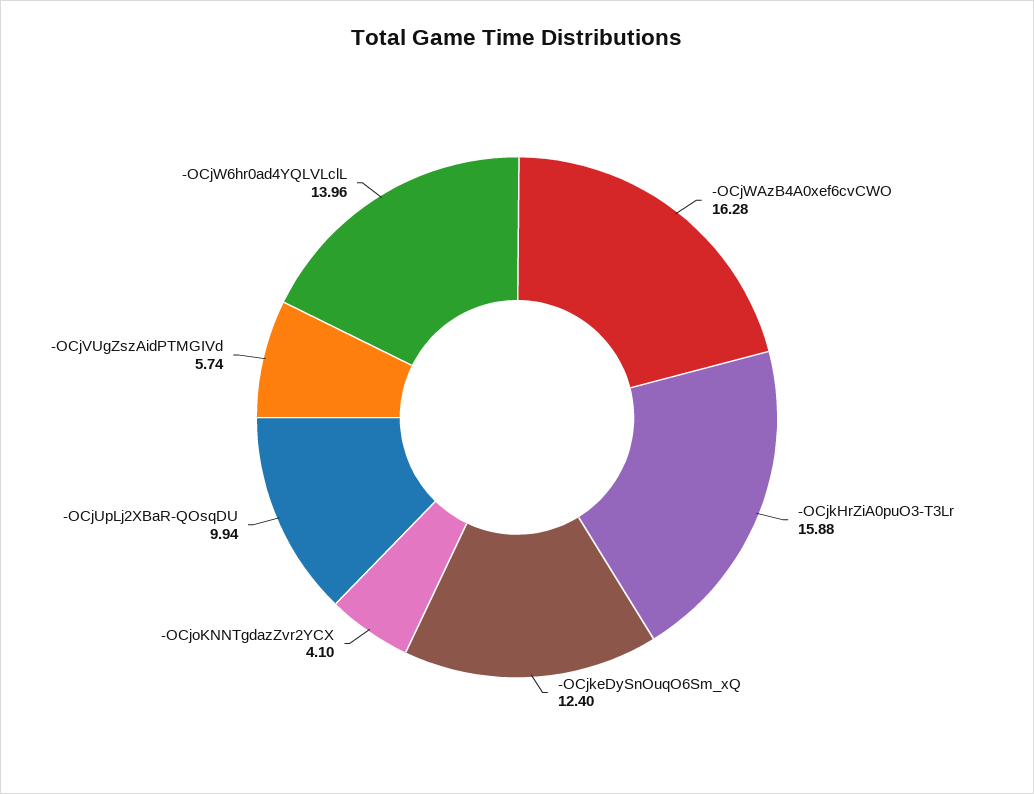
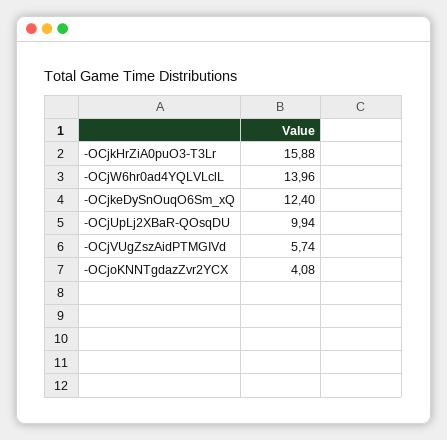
-OCjWAzB4A0xef6cvCWO: 16.28 -> none
-OCjoKNNTgdazZvr2YCX: 4.1 -> 4.08

